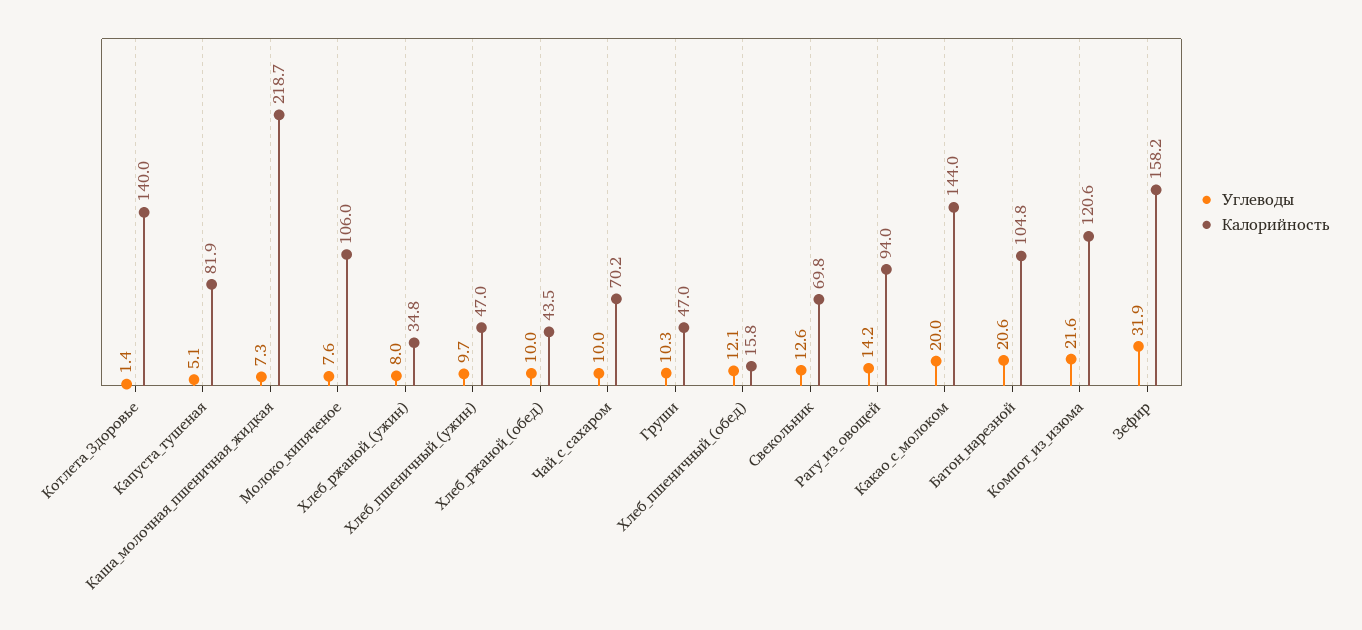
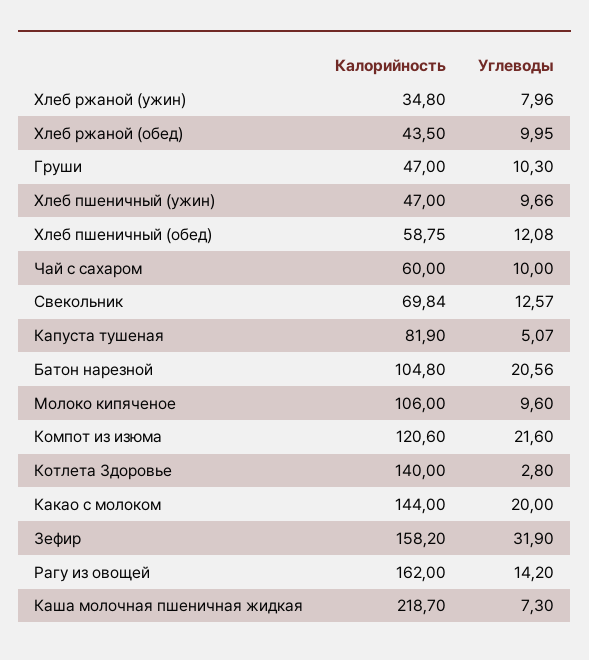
Углеводы, Котлета_Здоровье: 1.4 -> 2.8
Углеводы, Молоко_кипяченое: 7.6 -> 9.6
Калорийность, Чай_с_сахаром: 70.2 -> 60
Калорийность, Хлеб_пшеничный_(обед): 15.8 -> 58.75
Калорийность, Рагу_из_овощей: 94 -> 162

